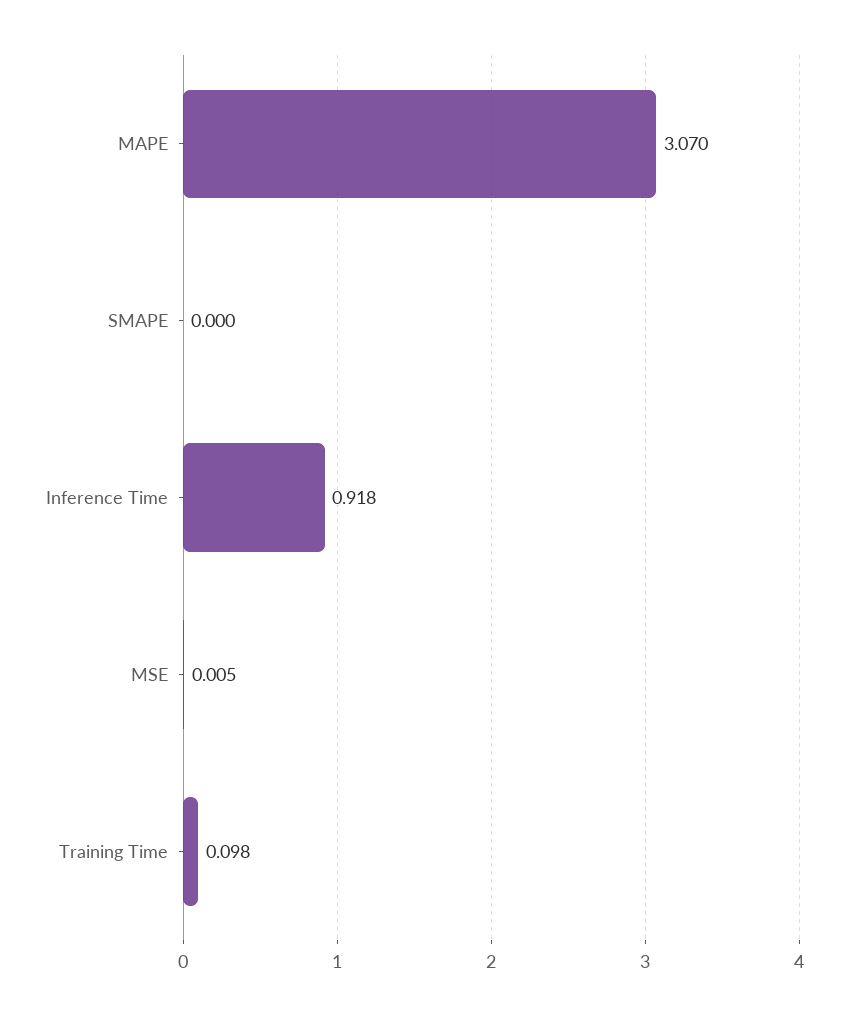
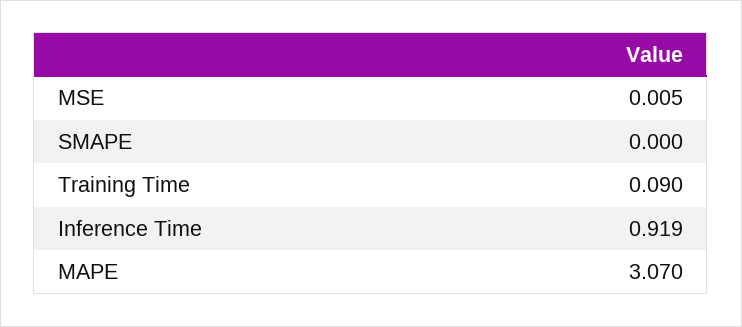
Inference Time: 0.918 -> 0.919
Training Time: 0.098 -> 0.09

